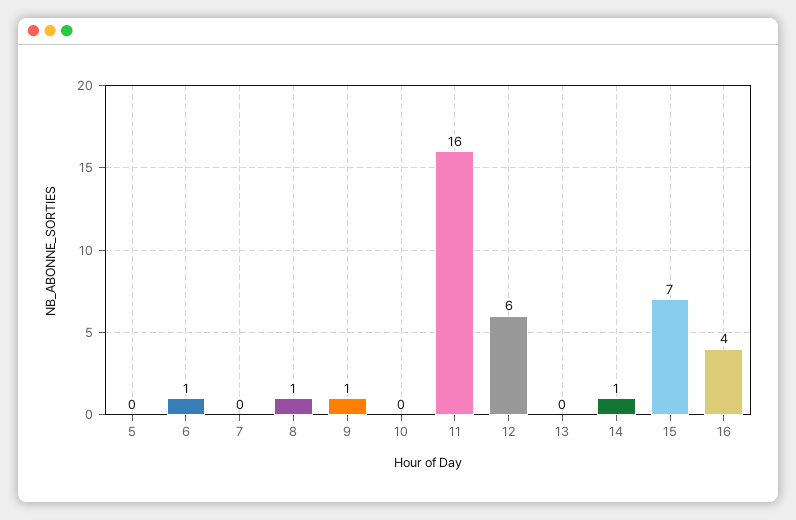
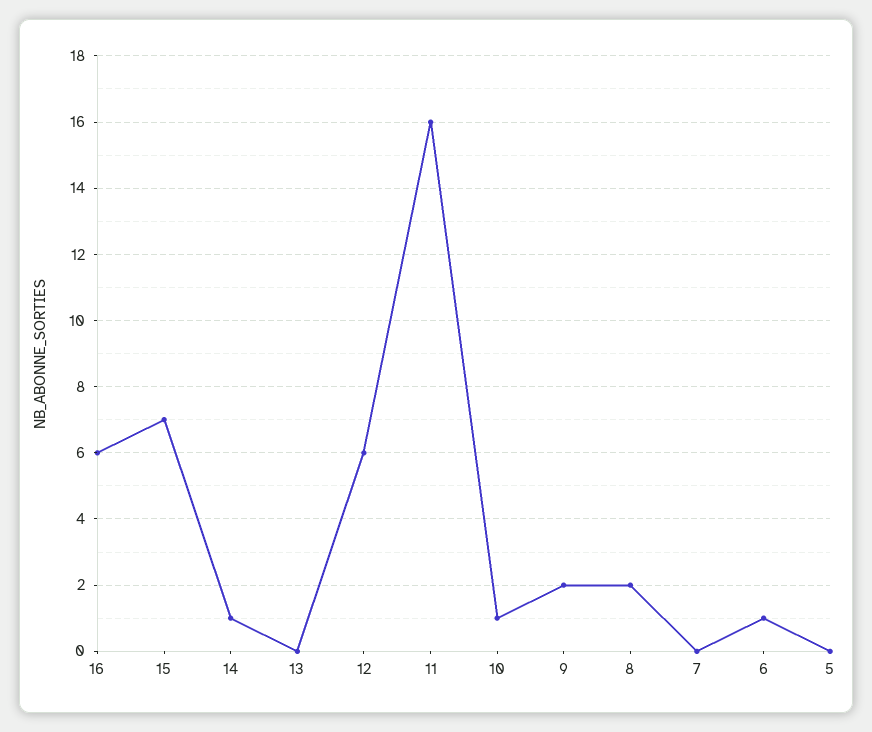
8: 1 -> 2
9: 1 -> 2
10: 0 -> 1
16: 4 -> 6

